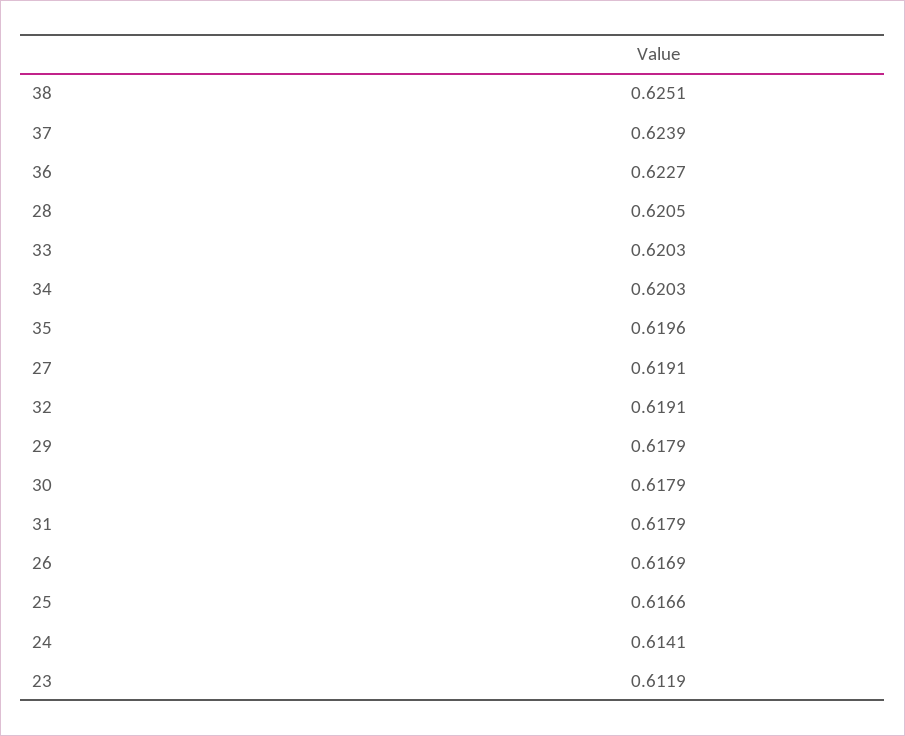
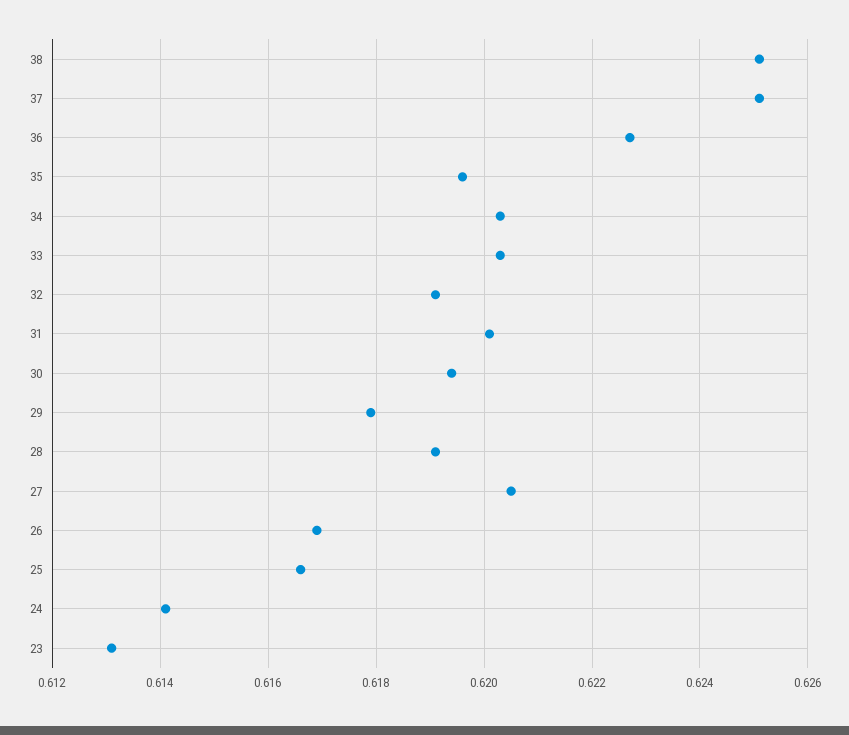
37: 0.6239 -> 0.625
28: 0.6205 -> 0.619
27: 0.6191 -> 0.6205
30: 0.6179 -> 0.6195
31: 0.6179 -> 0.62
23: 0.6119 -> 0.613

